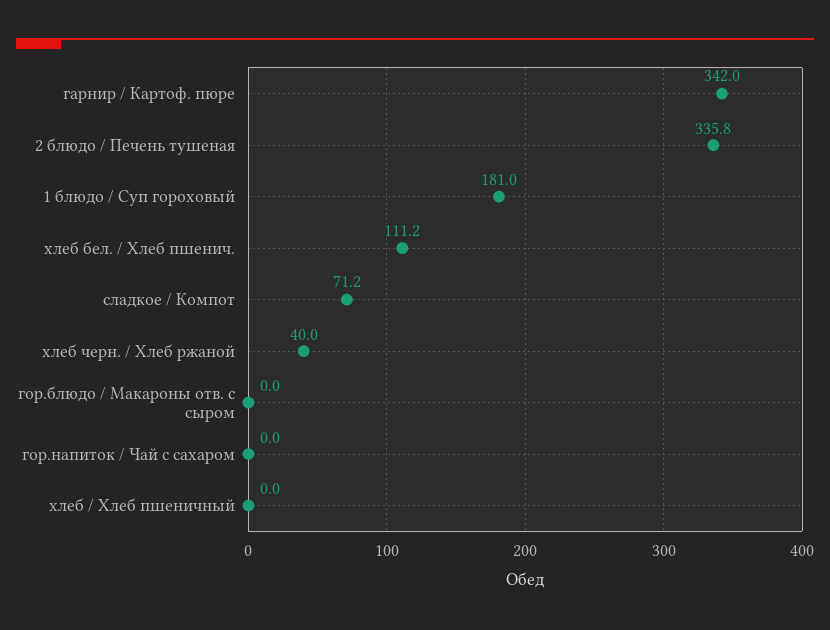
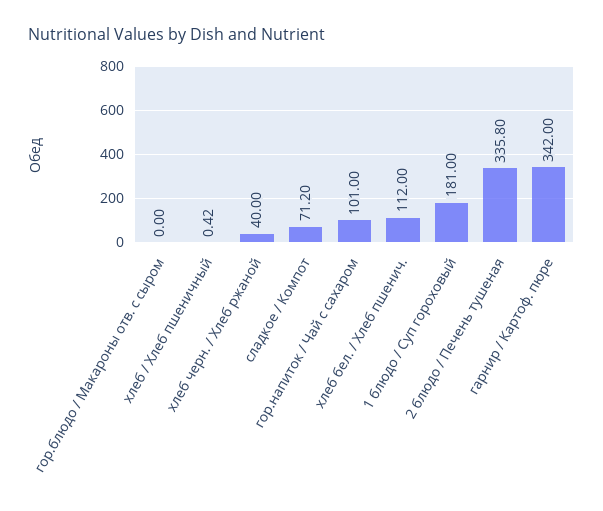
хлеб бел. / Хлеб пшенич.: 111.2 -> 112
гор.напиток / Чай с сахаром: 0 -> 101
хлеб / Хлеб пшеничный: 0 -> 0.42

